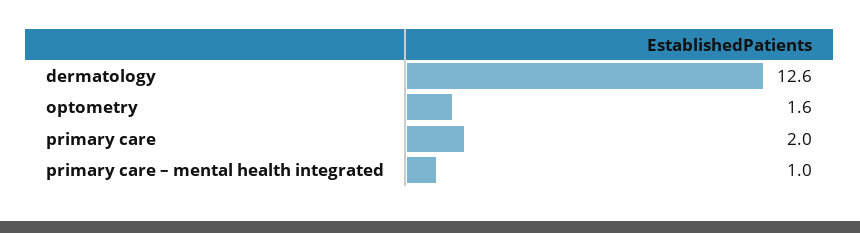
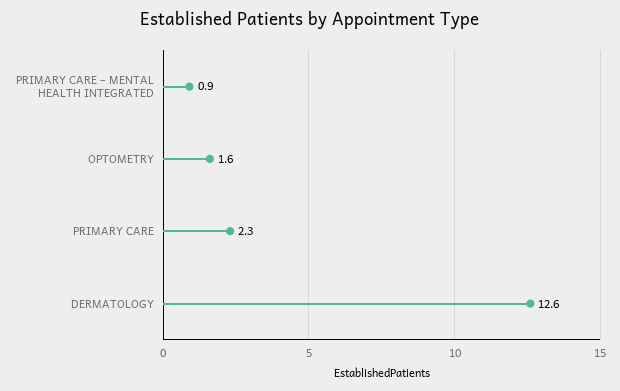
primary care: 2 -> 2.3
primary care – mental health integrated: 1 -> 0.9

